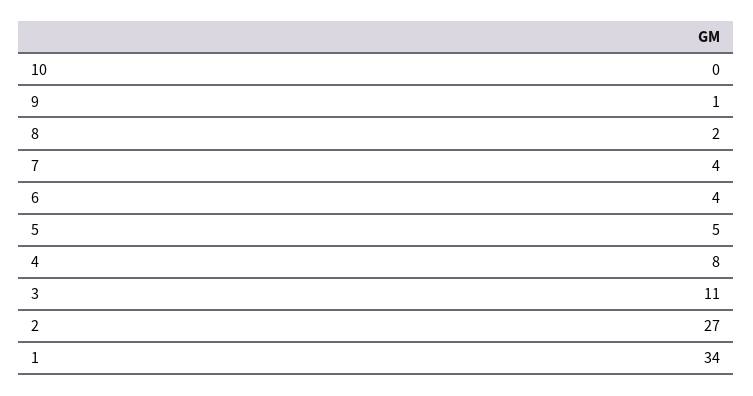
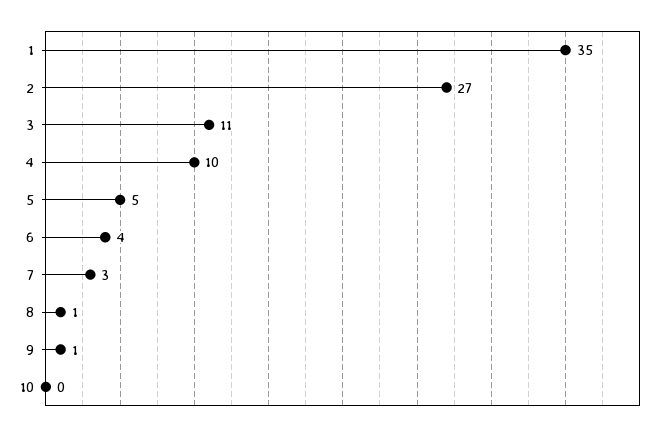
8: 2 -> 1
7: 4 -> 3
4: 8 -> 10
1: 34 -> 35

